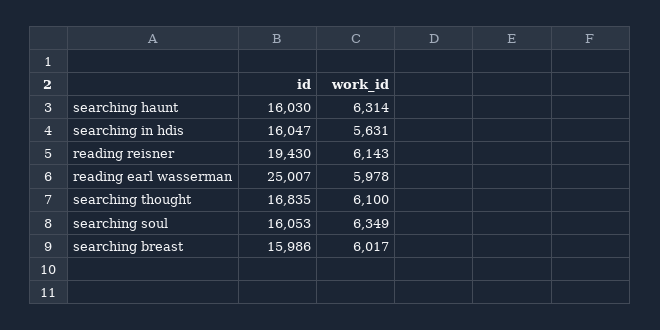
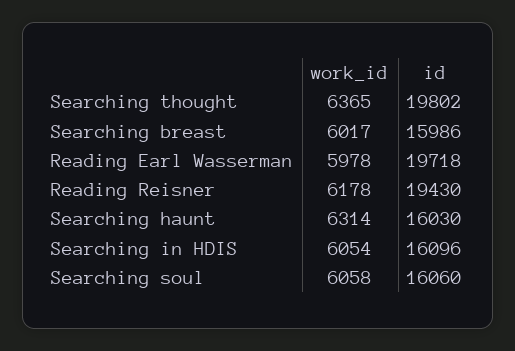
id, searching in hdis: 16047 -> 16096
work_id, searching in hdis: 5631 -> 6054
work_id, reading reisner: 6143 -> 6178
id, reading earl wasserman: 25007 -> 19718
id, searching thought: 16835 -> 19802
work_id, searching thought: 6100 -> 6365
id, searching soul: 16053 -> 16060
work_id, searching soul: 6349 -> 6058

